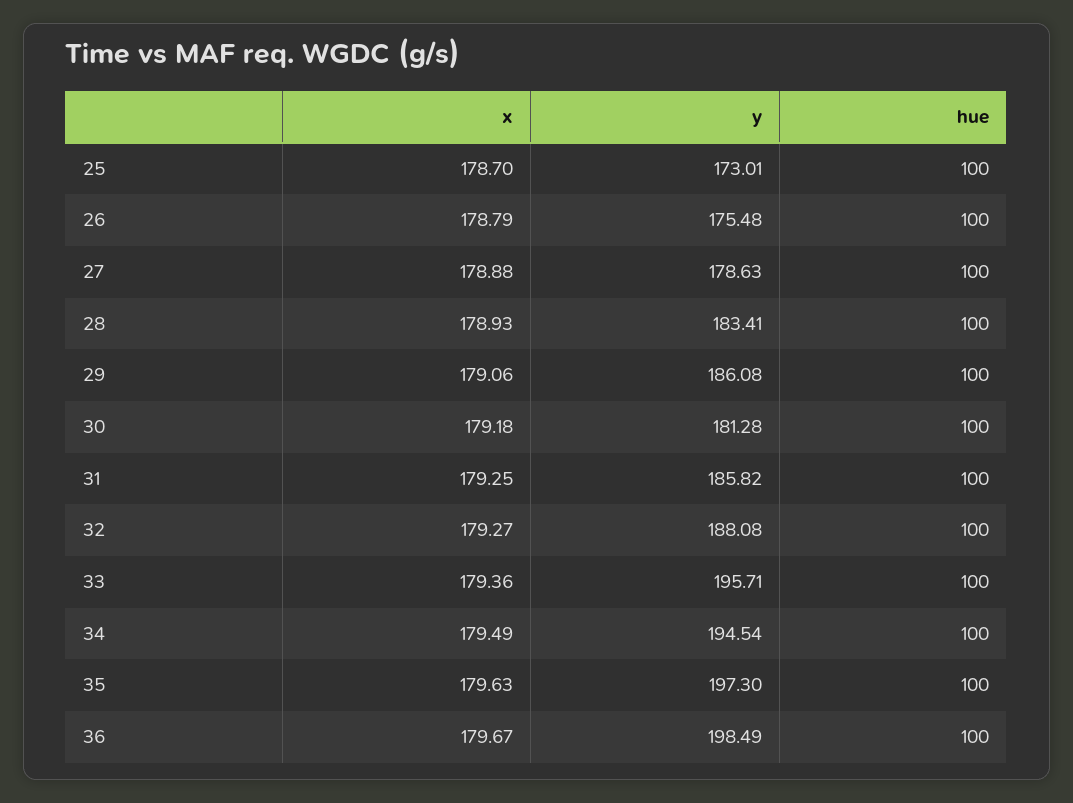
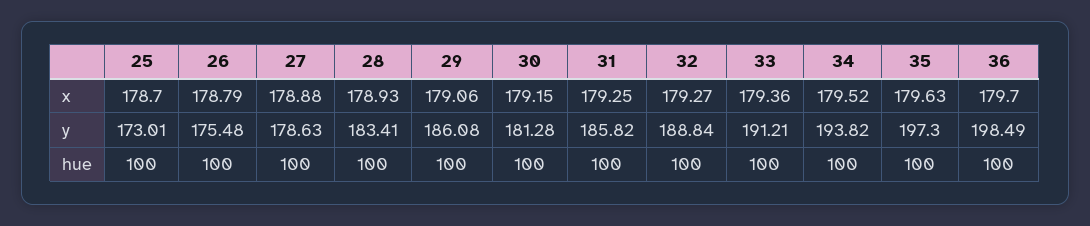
x, 30: 179.18 -> 179.15
y, 32: 188.08 -> 188.84
y, 33: 195.71 -> 191.21
x, 34: 179.49 -> 179.52
y, 34: 194.54 -> 193.82
x, 36: 179.67 -> 179.7

